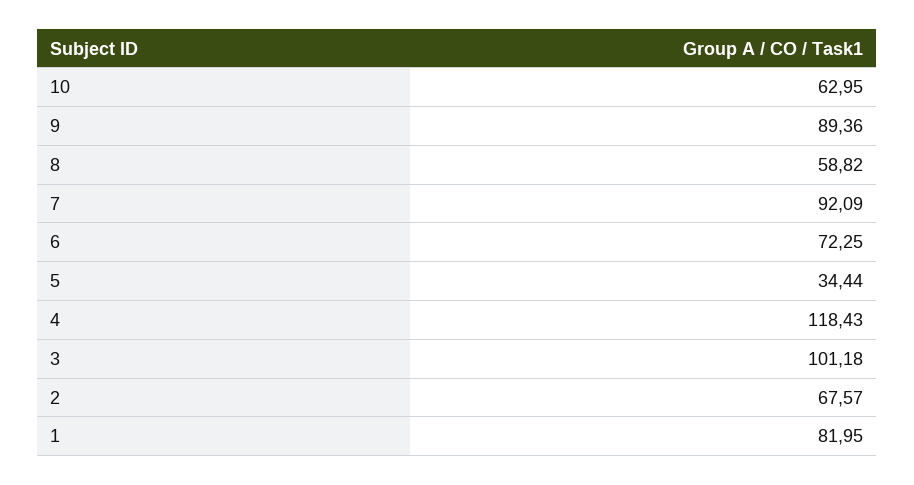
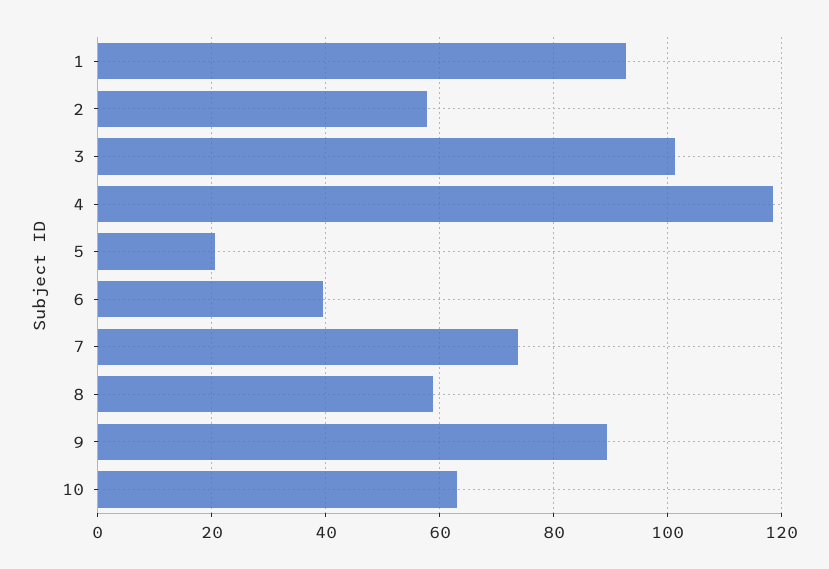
7: 92.09 -> 74
6: 72.25 -> 40
5: 34.44 -> 20
2: 67.57 -> 58
1: 81.95 -> 92

